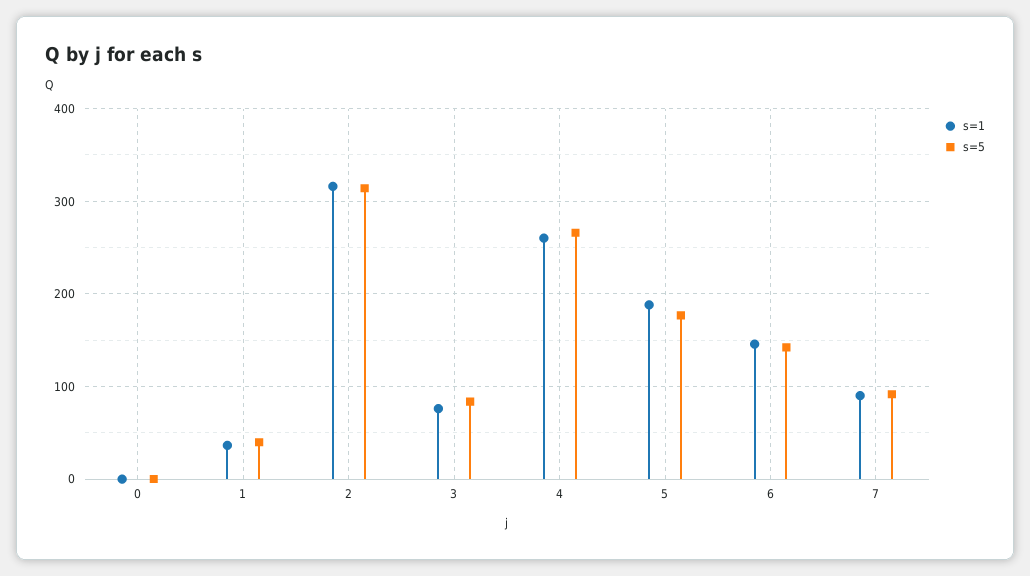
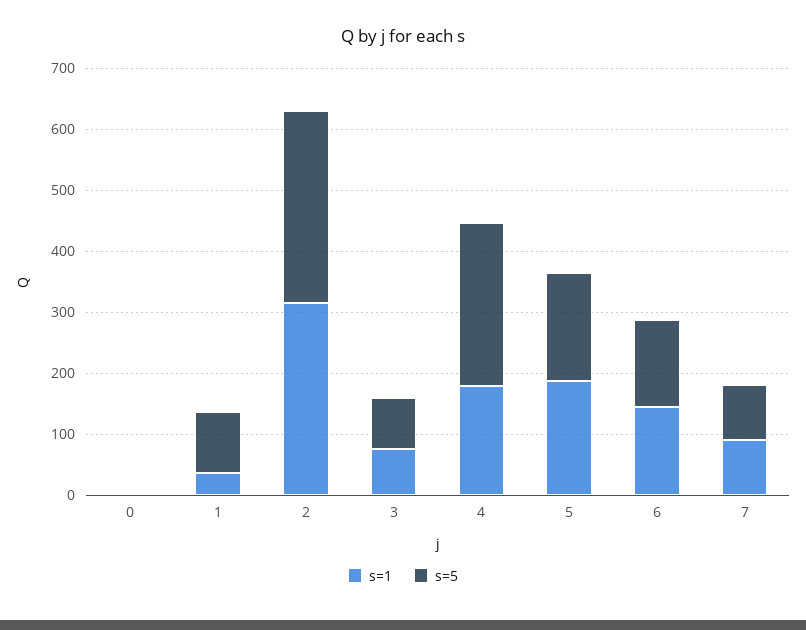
s=5, 1: 40 -> 100
s=1, 4: 260 -> 180

